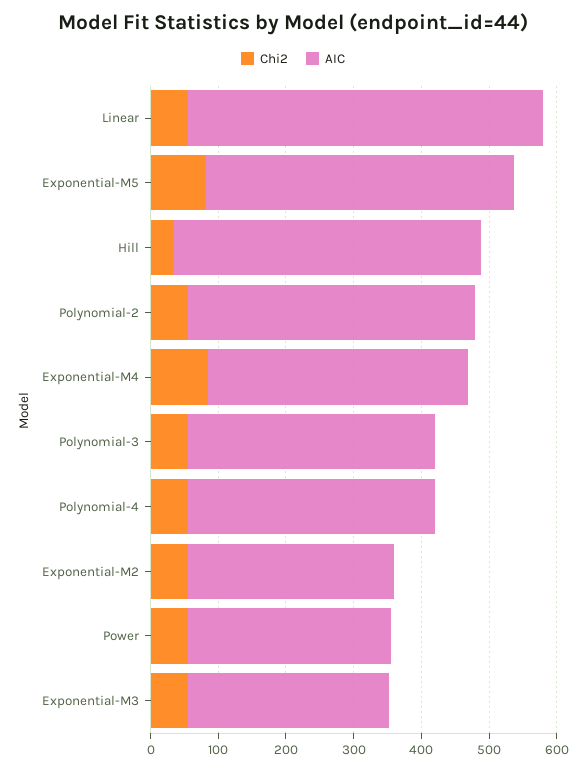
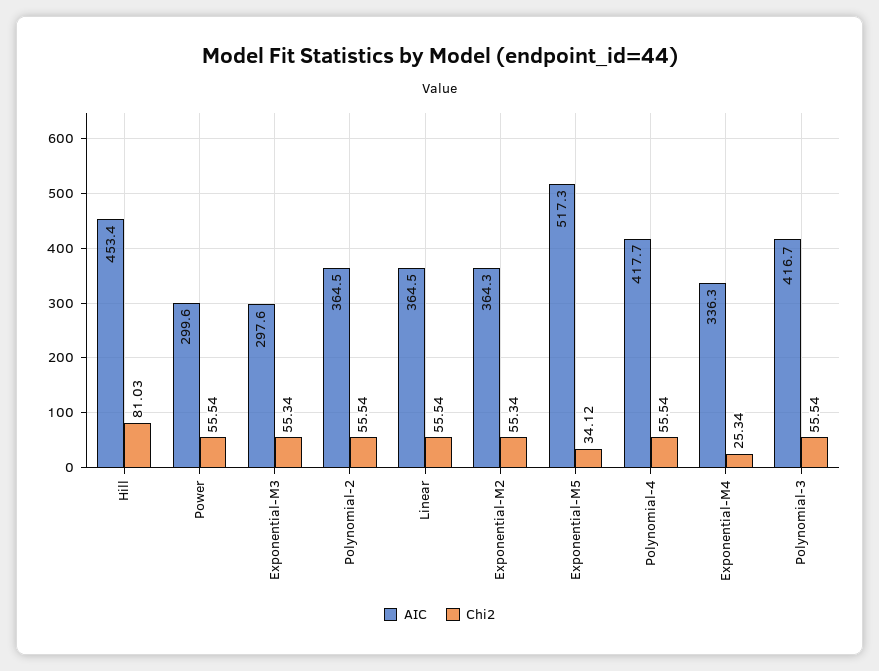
AIC, Linear: 520 -> 364.5
Chi2, Exponential-M5: 80 -> 34.12
AIC, Exponential-M5: 460 -> 517.3
Chi2, Hill: 40 -> 81.03
AIC, Polynomial-2: 420 -> 364.5
Chi2, Exponential-M4: 80 -> 25.34
AIC, Exponential-M4: 380 -> 336.3
AIC, Polynomial-3: 360 -> 416.7
AIC, Polynomial-4: 360 -> 417.7
AIC, Exponential-M2: 300 -> 364.3

